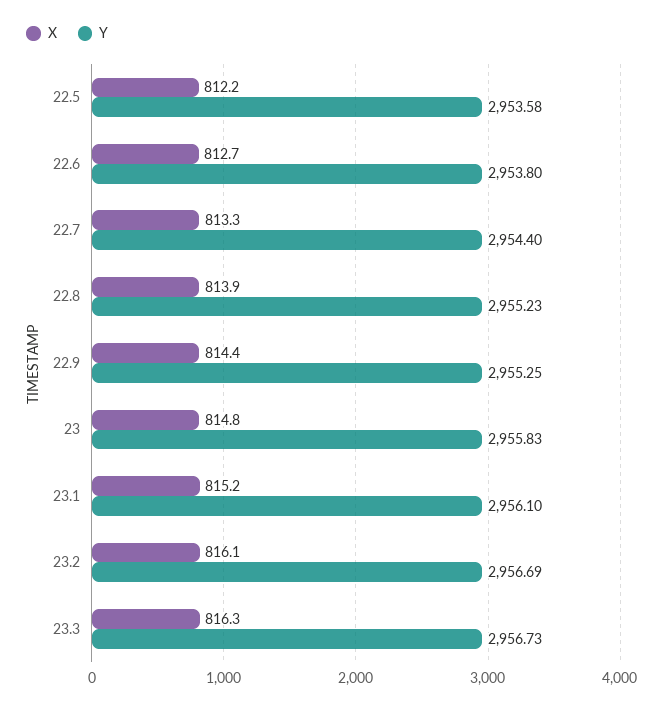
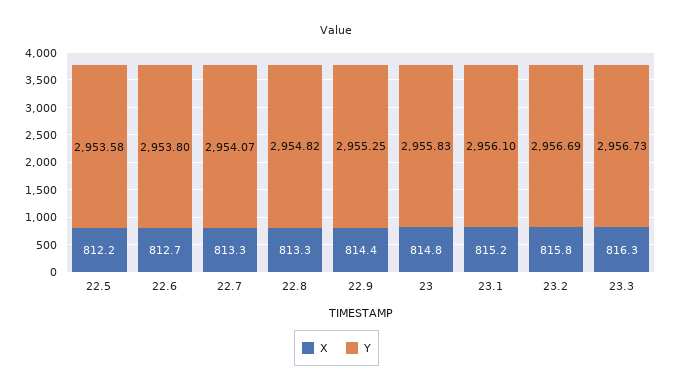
Y, 22.7: 2954.4 -> 2954.07
X, 22.8: 813.9 -> 813.3
Y, 22.8: 2955.23 -> 2954.82
X, 23.2: 816.1 -> 815.8

